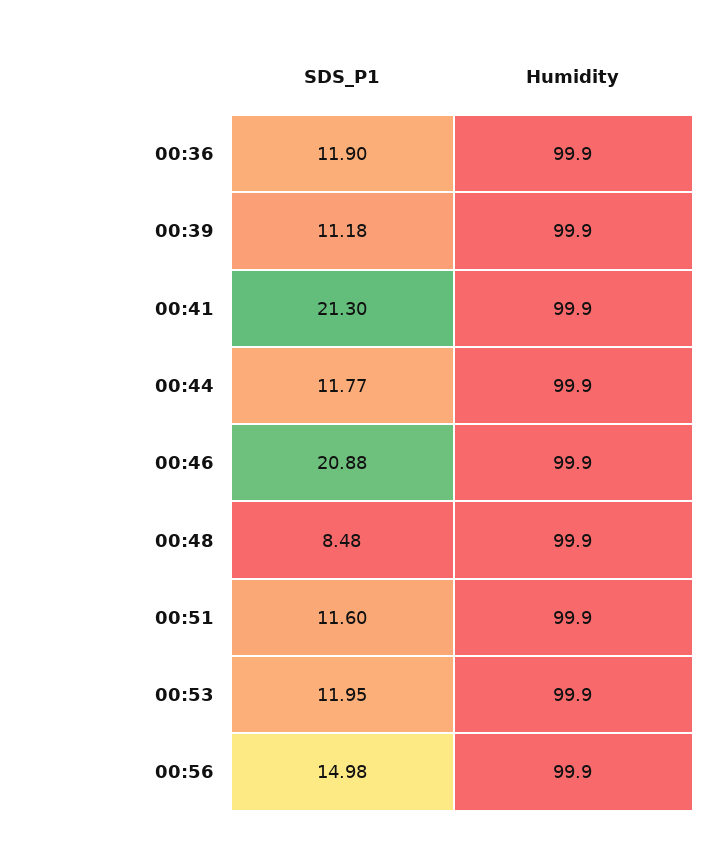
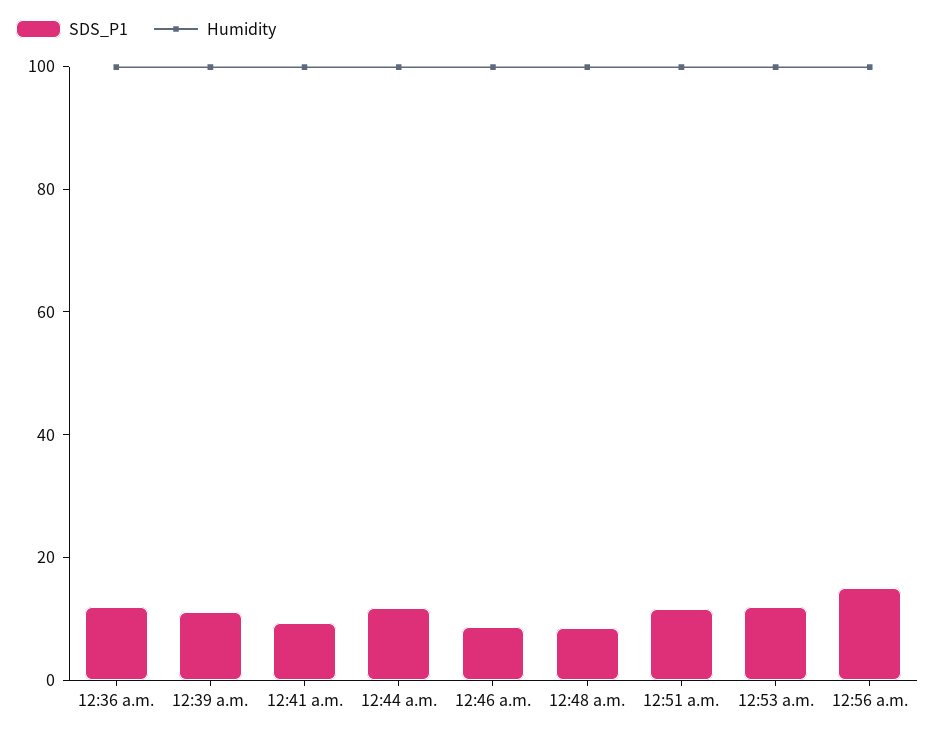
SDS_P1, 00:41: 21.3 -> 10
SDS_P1, 00:46: 20.88 -> 10

